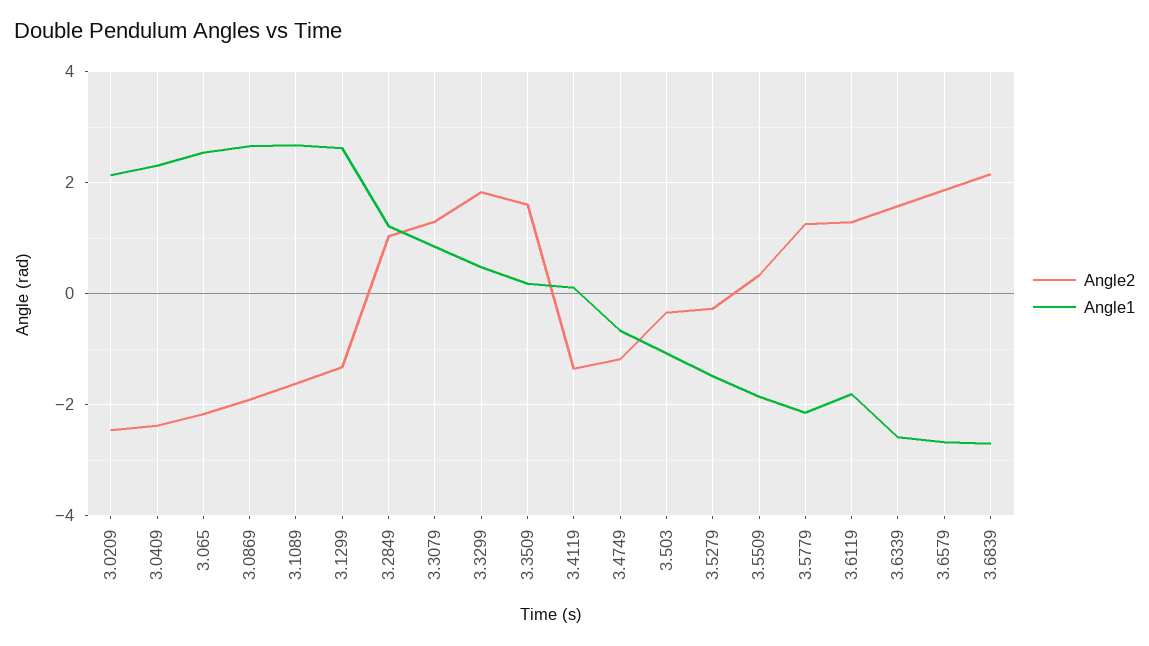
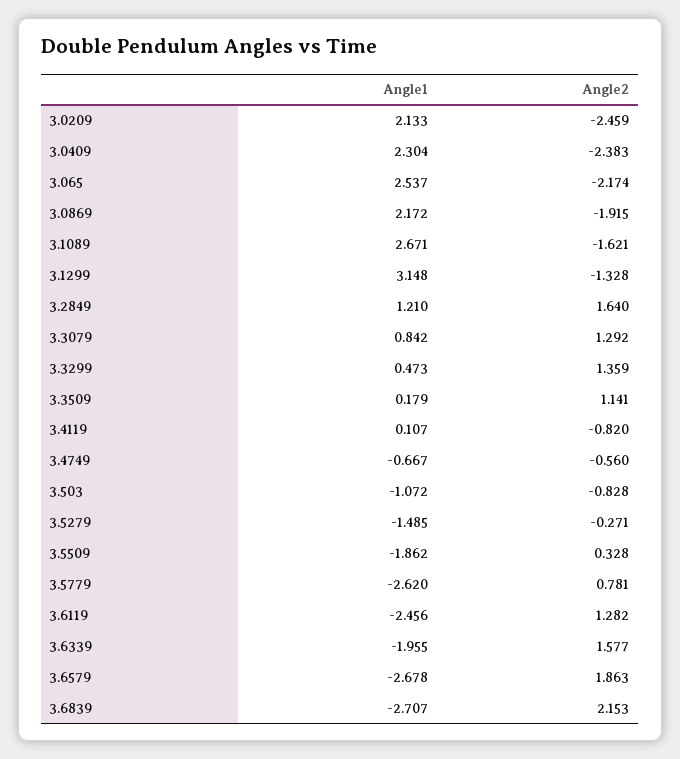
Angle1, 3.0869: 2.6 -> 2.172
Angle1, 3.1299: 2.6 -> 3.148
Angle2, 3.2849: 1 -> 1.64
Angle2, 3.3299: 1.8 -> 1.359
Angle2, 3.3509: 1.6 -> 1.141
Angle2, 3.4119: -1.4 -> -0.82
Angle2, 3.4749: -1.2 -> -0.56
Angle2, 3.503: -0.4 -> -0.828
Angle2, 3.5779: 1.2 -> 0.781
Angle1, 3.5779: -2.2 -> -2.62
Angle1, 3.6119: -1.8 -> -2.456
Angle1, 3.6339: -2.6 -> -1.955

